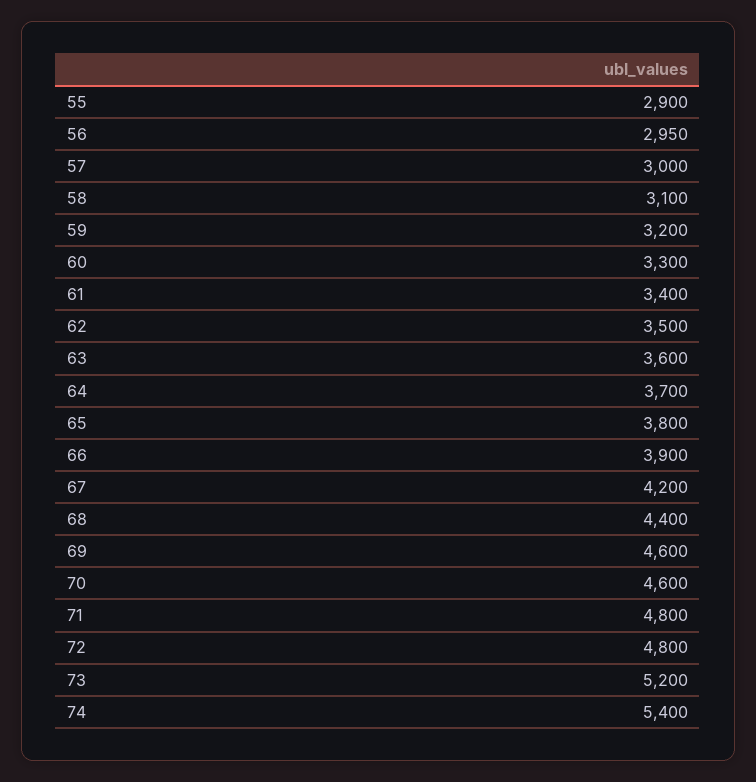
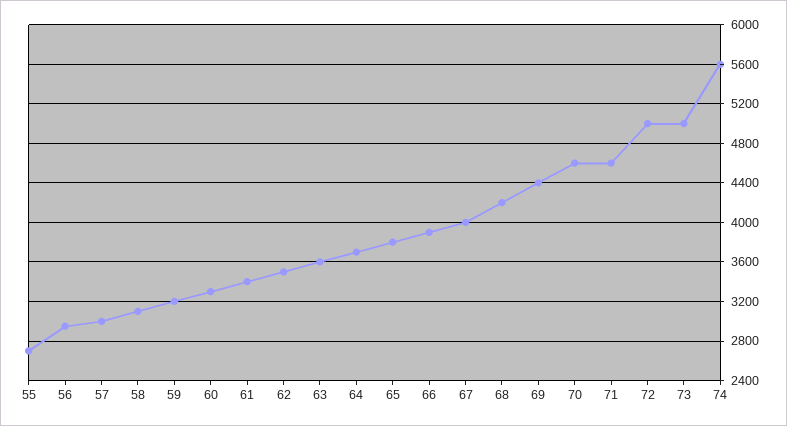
55: 2900 -> 2700
67: 4200 -> 4000
68: 4400 -> 4200
69: 4600 -> 4400
71: 4800 -> 4600
72: 4800 -> 5000
73: 5200 -> 5000
74: 5400 -> 5600

